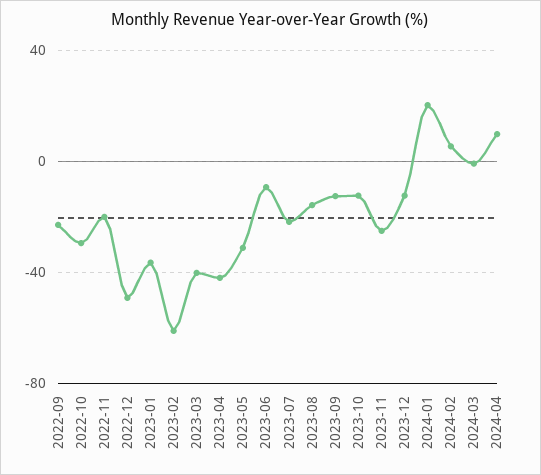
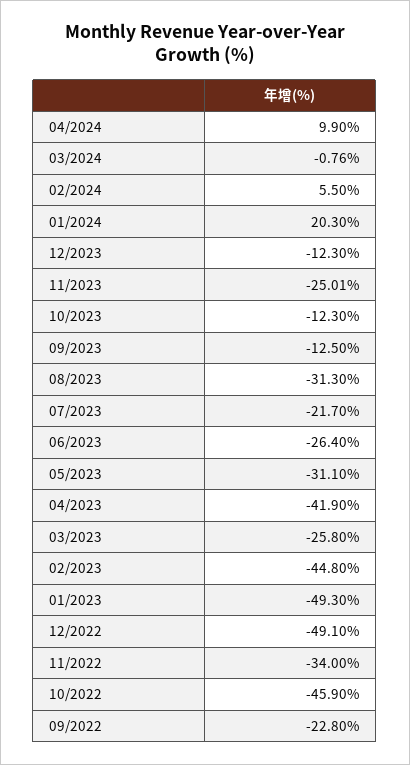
2022-10: -30 -> -45.9
2022-11: -20 -> -34
2023-01: -35 -> -49.3
2023-02: -60 -> -44.8
2023-03: -40 -> -25.8
2023-06: -10 -> -26.4
2023-08: -15 -> -31.3

